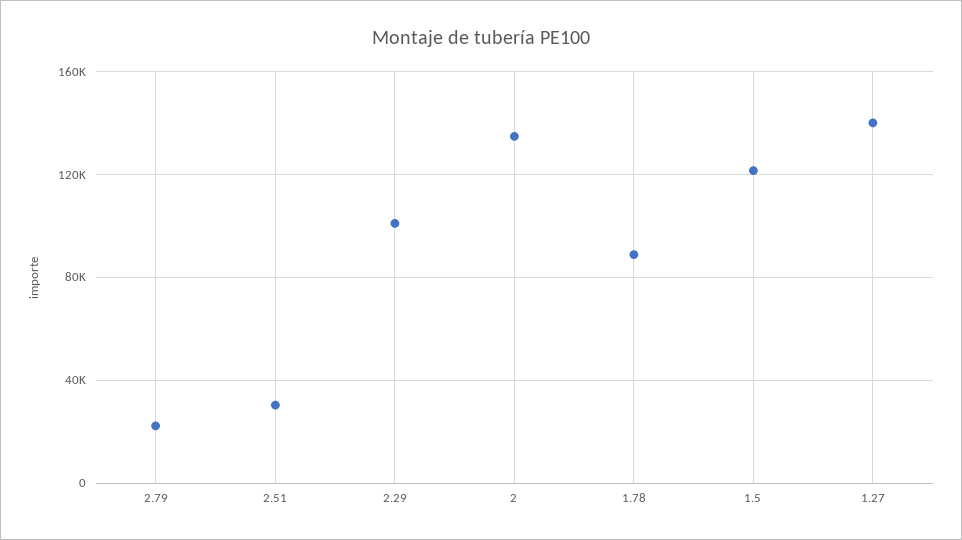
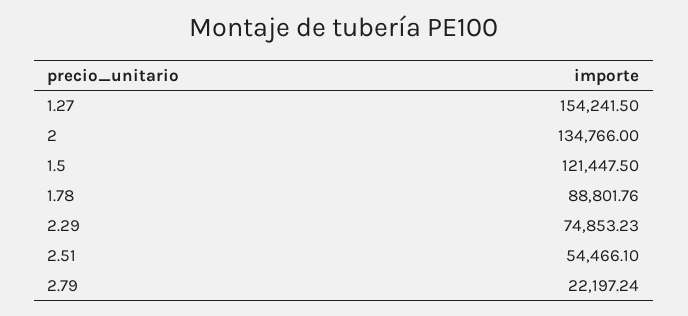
2.51: 30000 -> 54466.1
2.29: 100000 -> 74853.23
1.27: 140000 -> 154241.5

